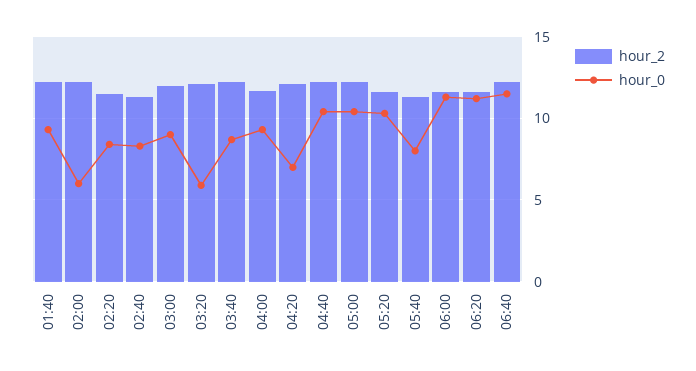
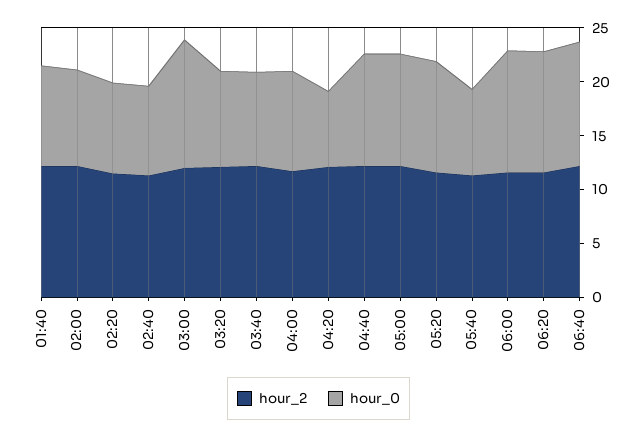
hour_0, 02:00: 6 -> 9
hour_0, 03:00: 9 -> 12
hour_0, 03:20: 6 -> 9

